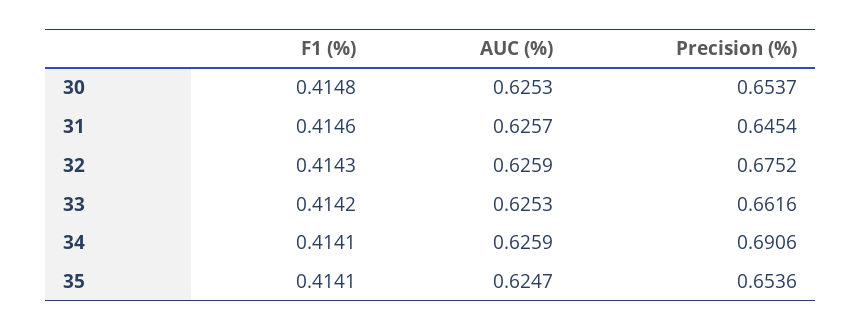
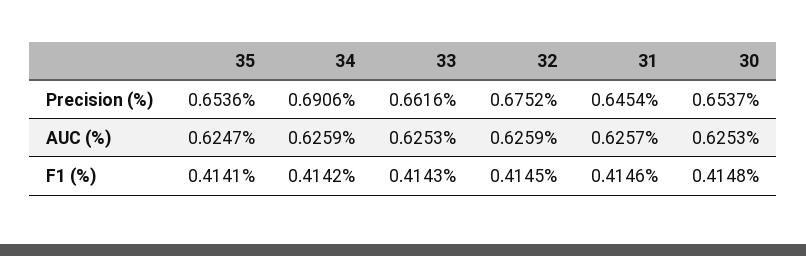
F1 (%), 32: 0.4143 -> 0.4145
F1 (%), 33: 0.4142 -> 0.4143
F1 (%), 34: 0.4141 -> 0.4142

